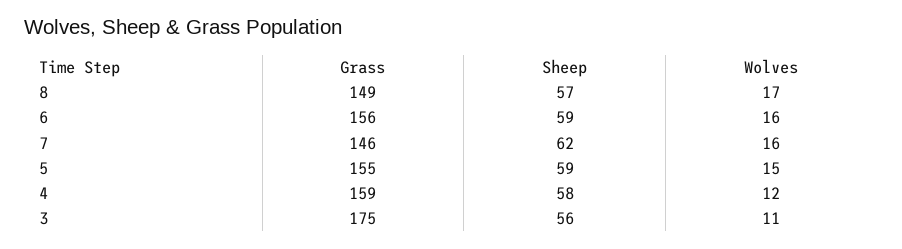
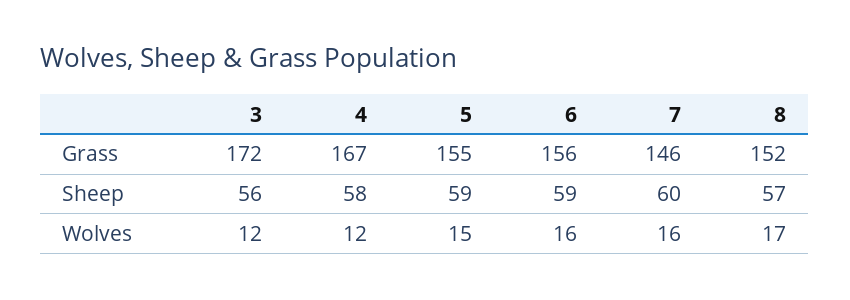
Grass, 8: 149 -> 152
Sheep, 7: 62 -> 60
Grass, 4: 159 -> 167
Grass, 3: 175 -> 172
Wolves, 3: 11 -> 12

